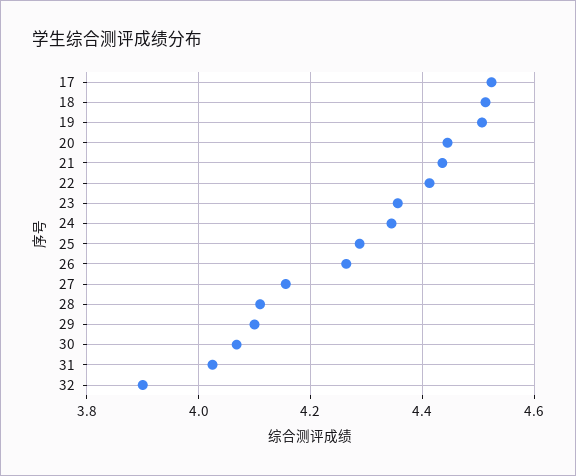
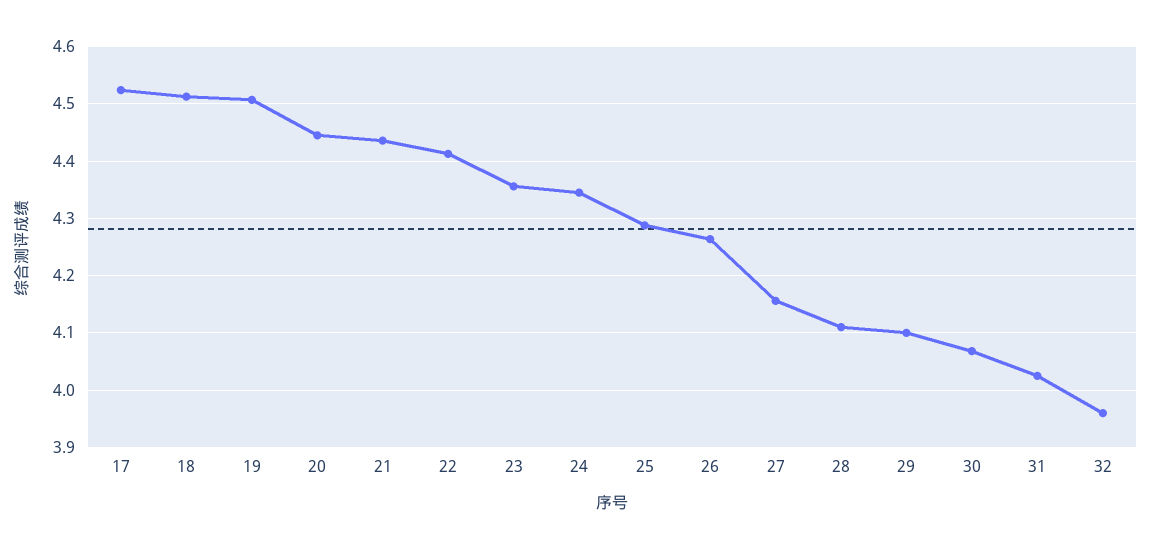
32: 3.9 -> 3.96

